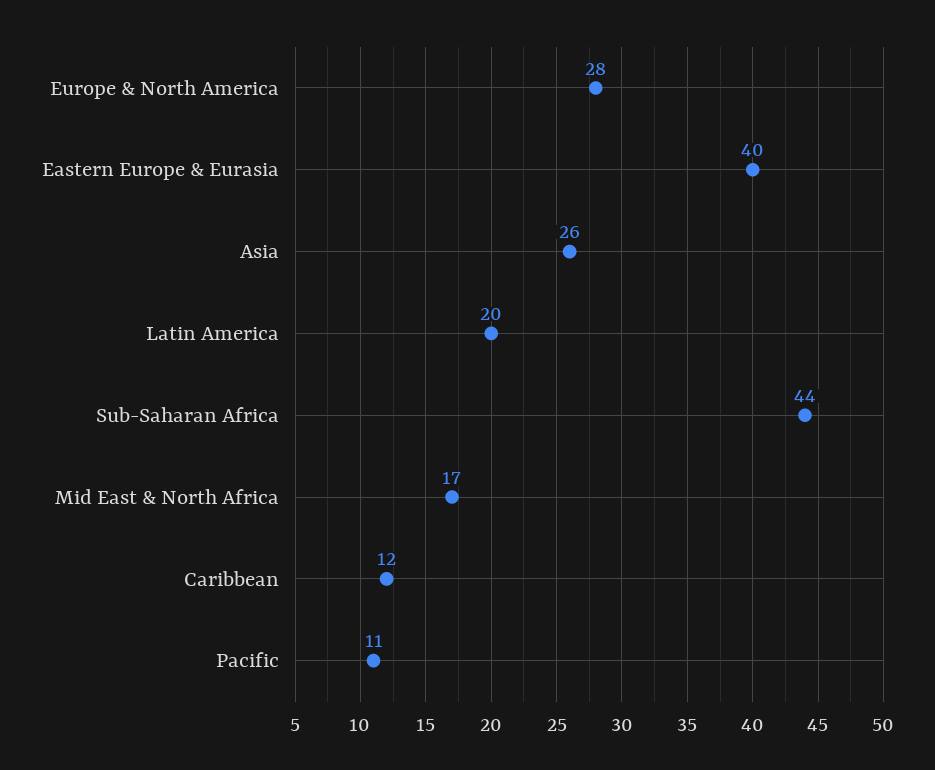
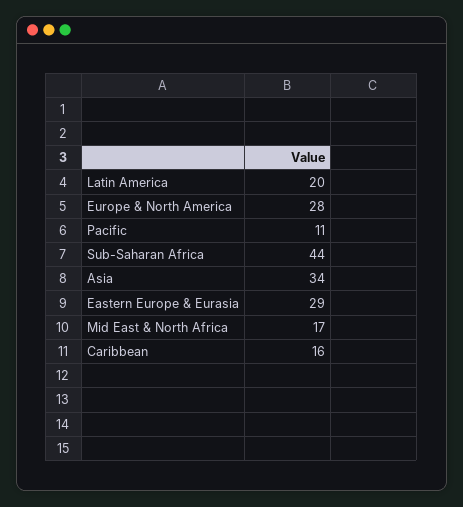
Eastern Europe & Eurasia: 40 -> 29
Asia: 26 -> 34
Caribbean: 12 -> 16

